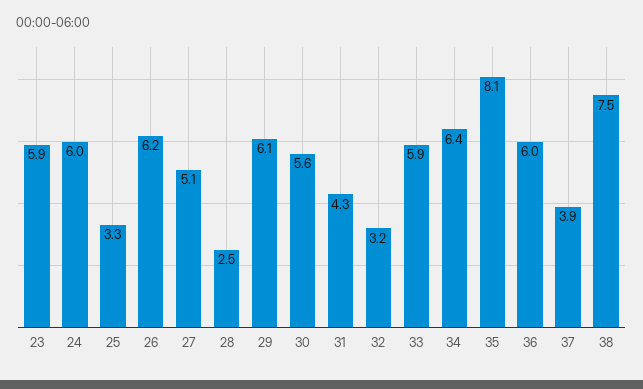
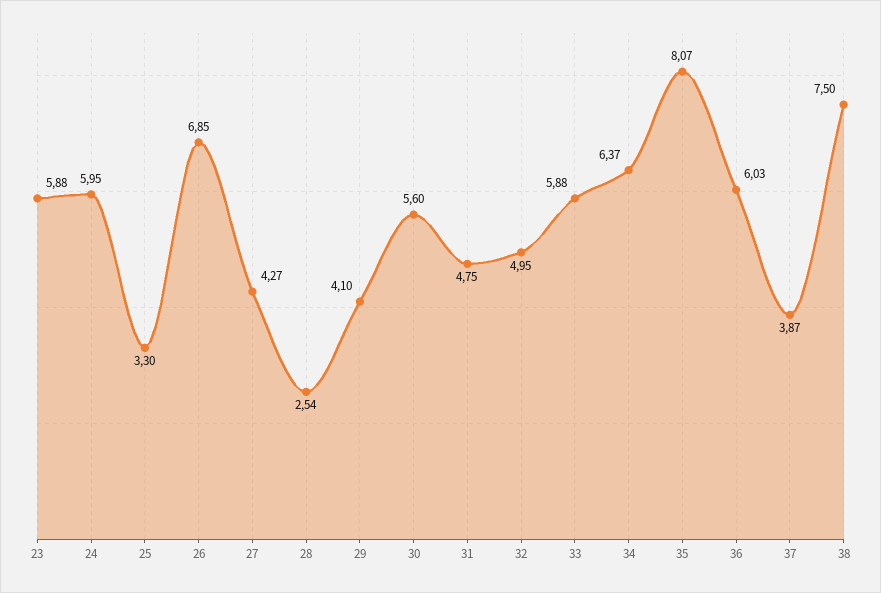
26: 6.2 -> 6.85
27: 5.1 -> 4.27
29: 6.1 -> 4.1
31: 4.3 -> 4.75
32: 3.2 -> 4.95

